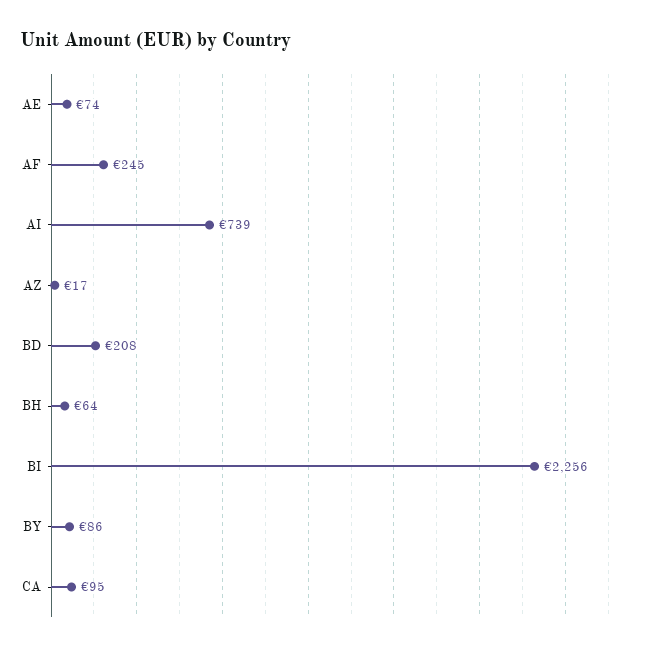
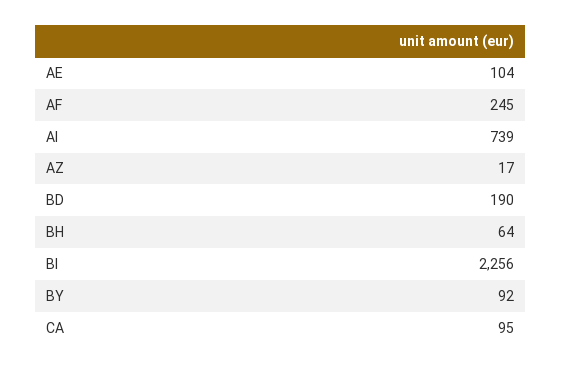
AE: 74 -> 104
BD: 208 -> 190
BY: 86 -> 92

